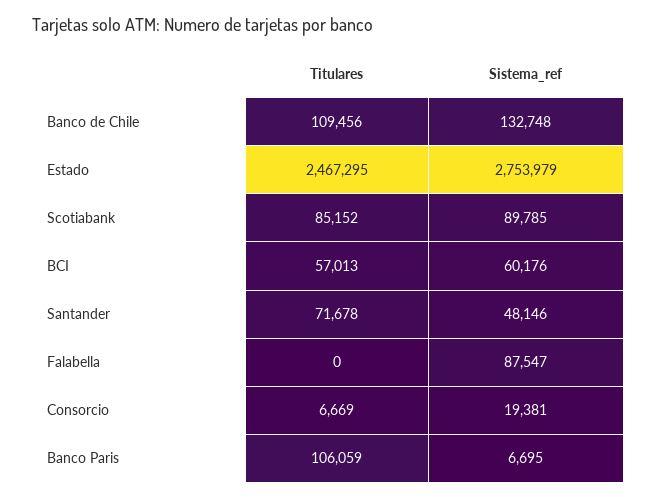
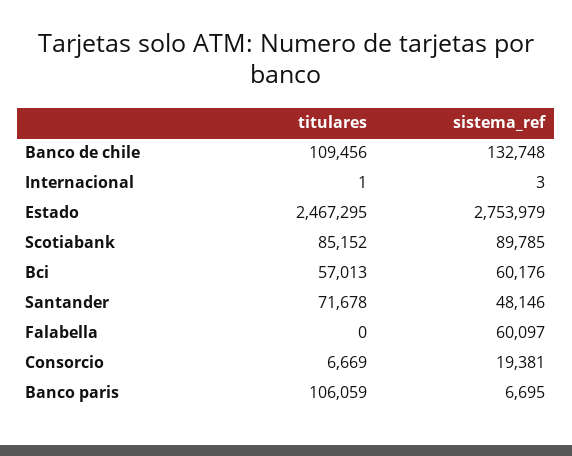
Sistema_ref, Falabella: 87547 -> 60097
Titulares, Internacional: none -> 1
Sistema_ref, Internacional: none -> 3

